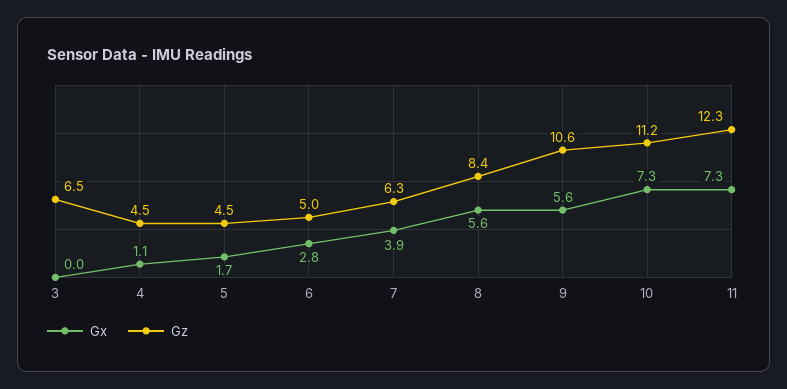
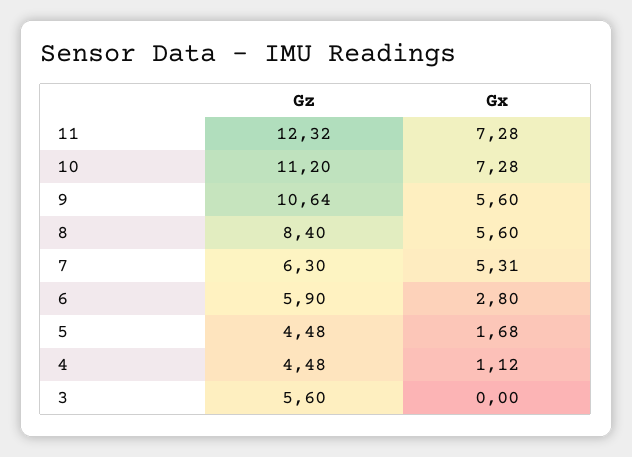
Gz, 3: 6.5 -> 5.6
Gz, 6: 5 -> 5.9
Gx, 7: 3.9 -> 5.31

